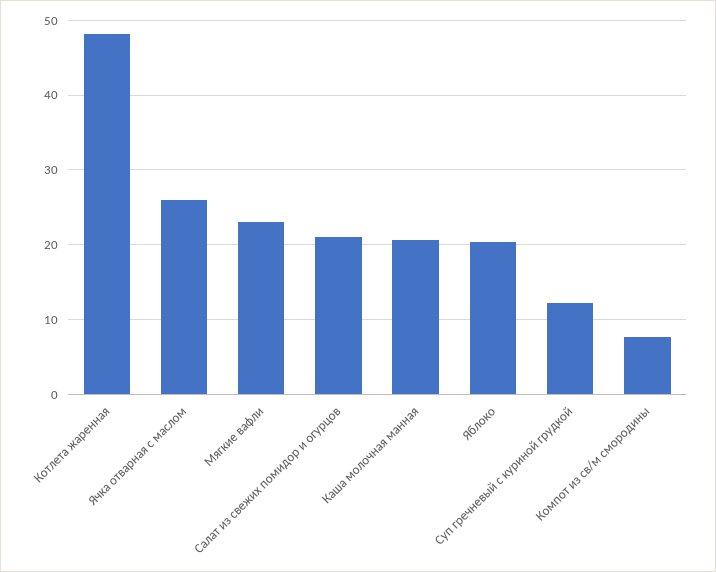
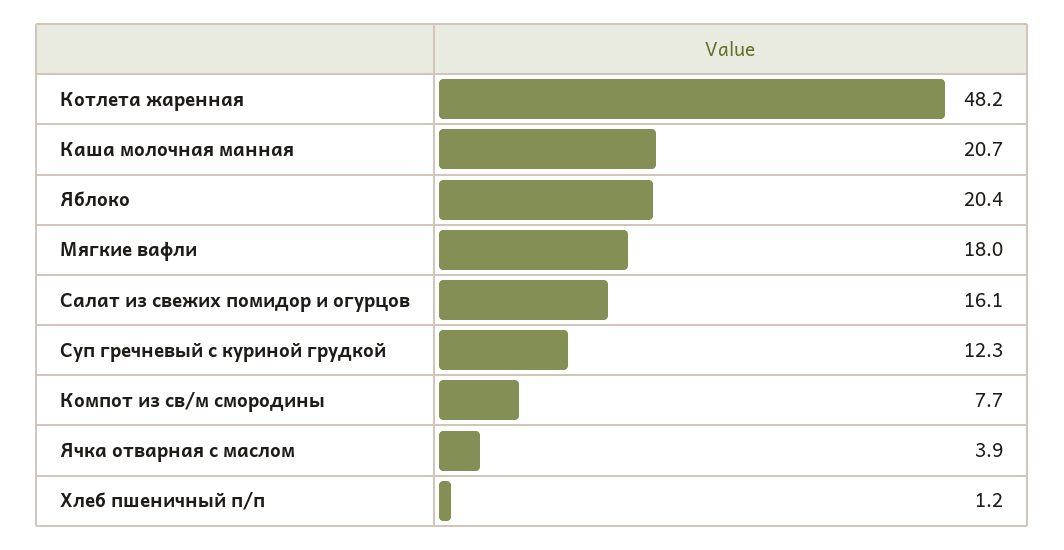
Ячка отварная с маслом: 26 -> 3.9
Мягкие вафли: 23 -> 18
Салат из свежих помидор и огурцов: 21 -> 16.1
Хлеб пшеничный п/п: none -> 1.2

